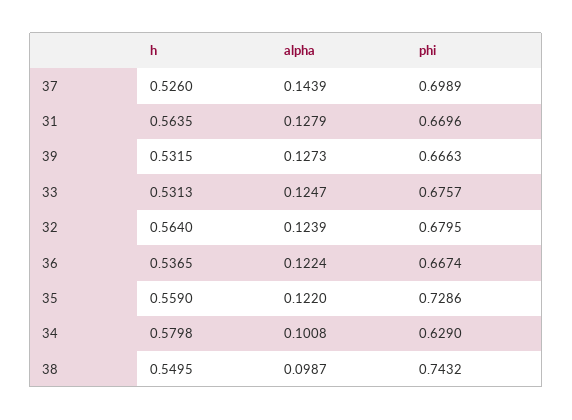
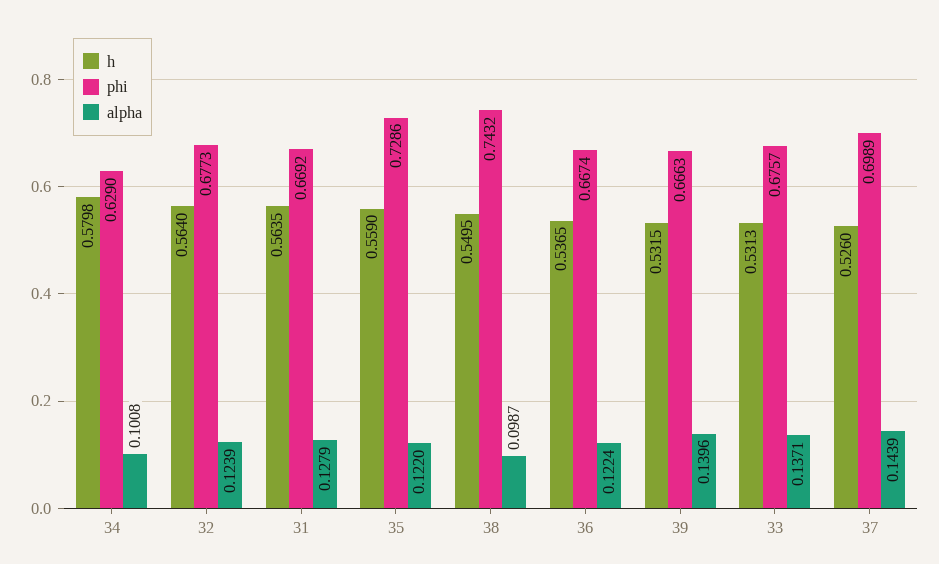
phi, 31: 0.6696 -> 0.6692
alpha, 39: 0.1273 -> 0.1396
alpha, 33: 0.1247 -> 0.1371
phi, 32: 0.6795 -> 0.6773

